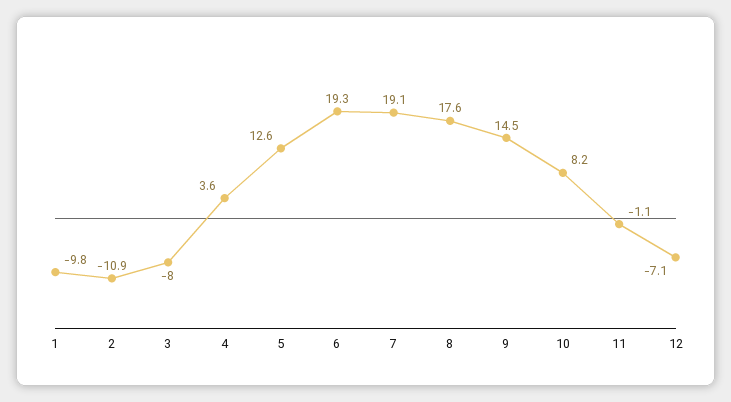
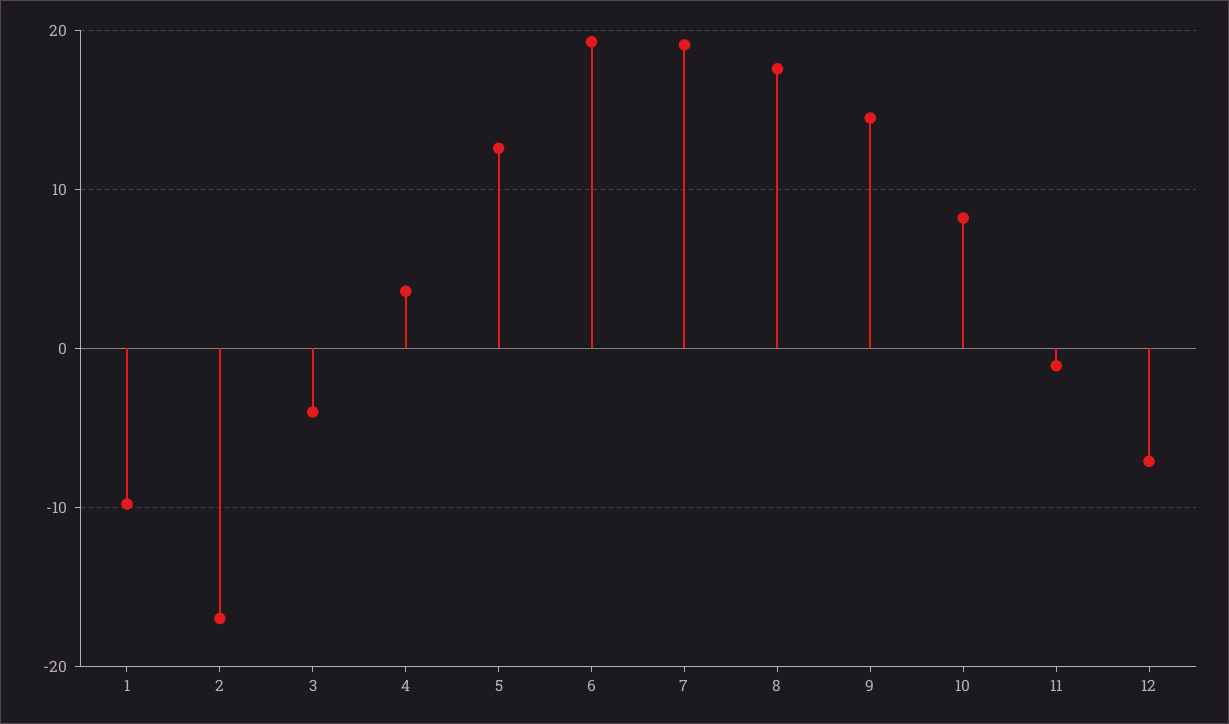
2: -10.9 -> -17
3: -8 -> -4

